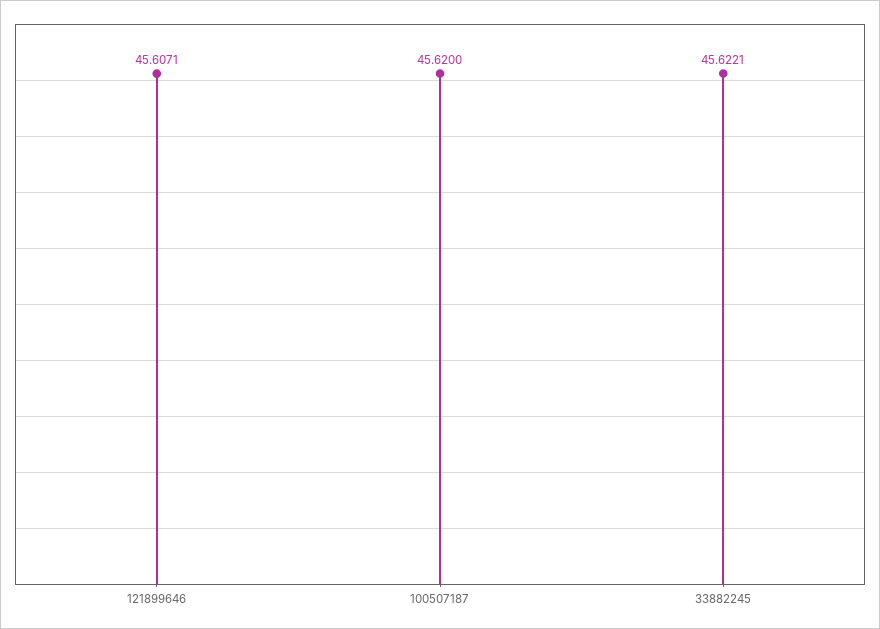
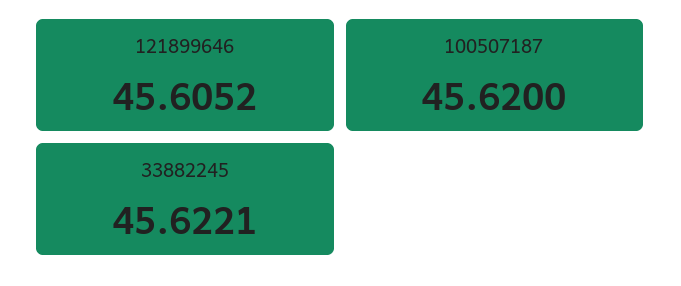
121899646: 45.6071 -> 45.6052

